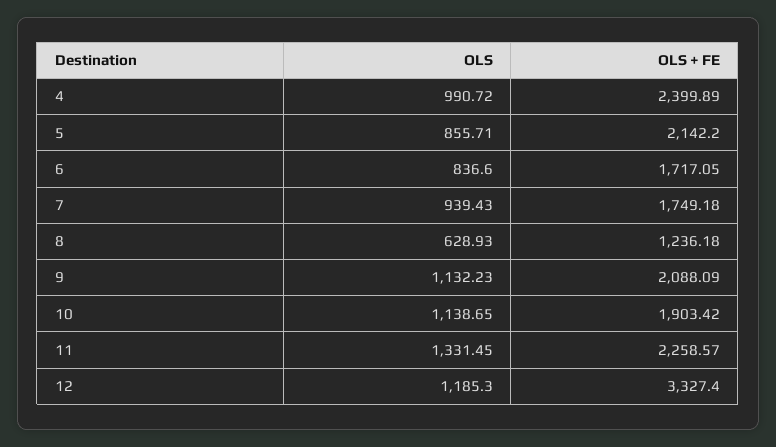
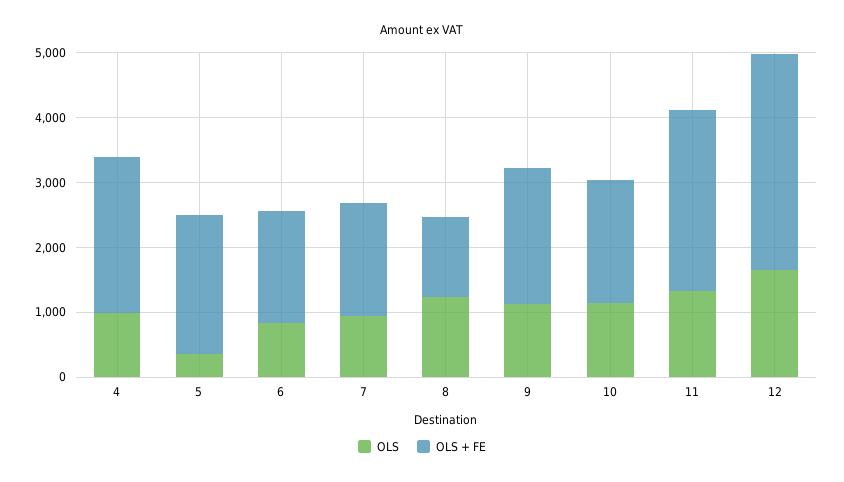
OLS, 5: 855.71 -> 400
OLS, 8: 628.93 -> 1200
OLS + FE, 11: 2258.57 -> 2800
OLS, 12: 1185.3 -> 1600

